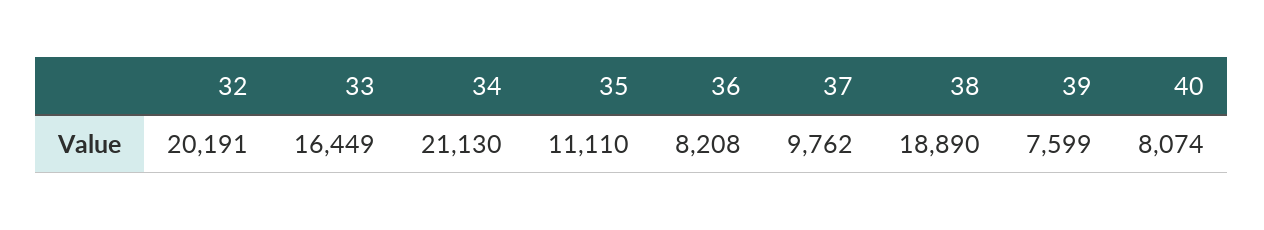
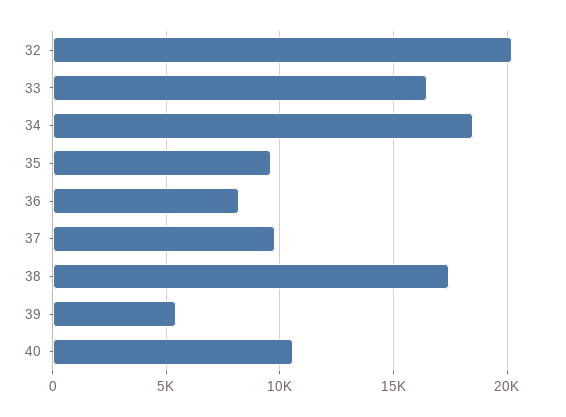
34: 21130 -> 18500
35: 11110 -> 9500
38: 18890 -> 17500
39: 7599 -> 5500
40: 8074 -> 10500

